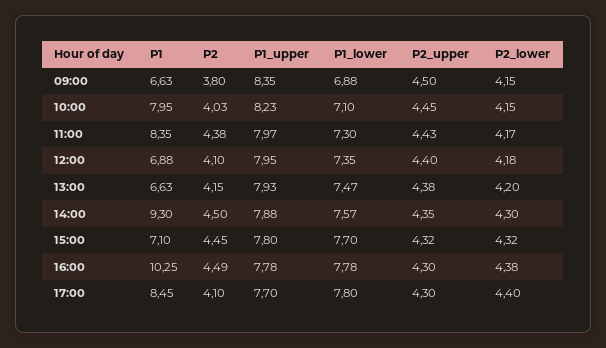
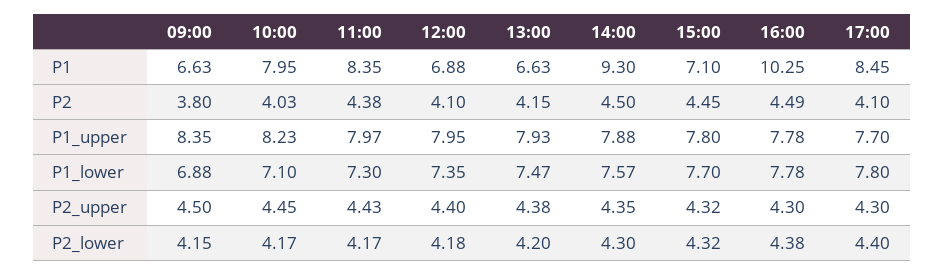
P2_lower, 10:00: 4.15 -> 4.17

